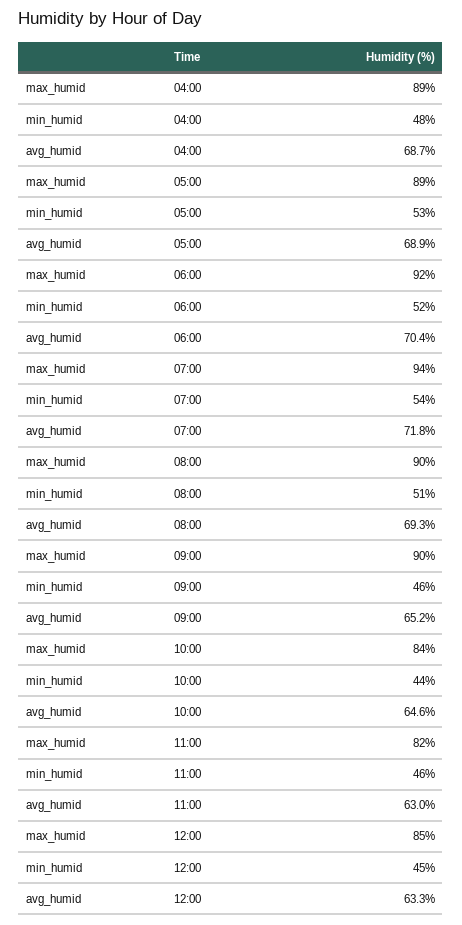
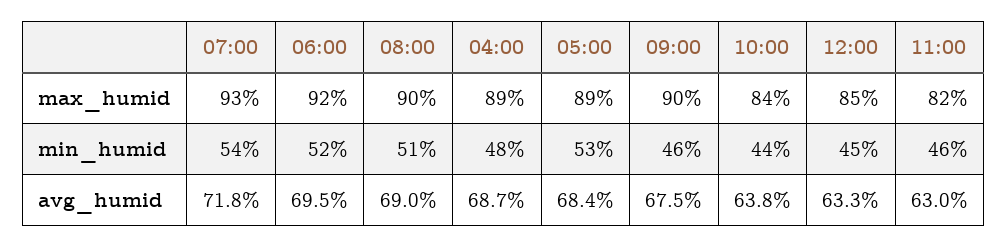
avg_humid, 05:00: 68.9 -> 68.4
avg_humid, 06:00: 70.4 -> 69.5
max_humid, 07:00: 94 -> 93
avg_humid, 08:00: 69.3 -> 69
avg_humid, 09:00: 65.2 -> 67.5
avg_humid, 10:00: 64.6 -> 63.8

